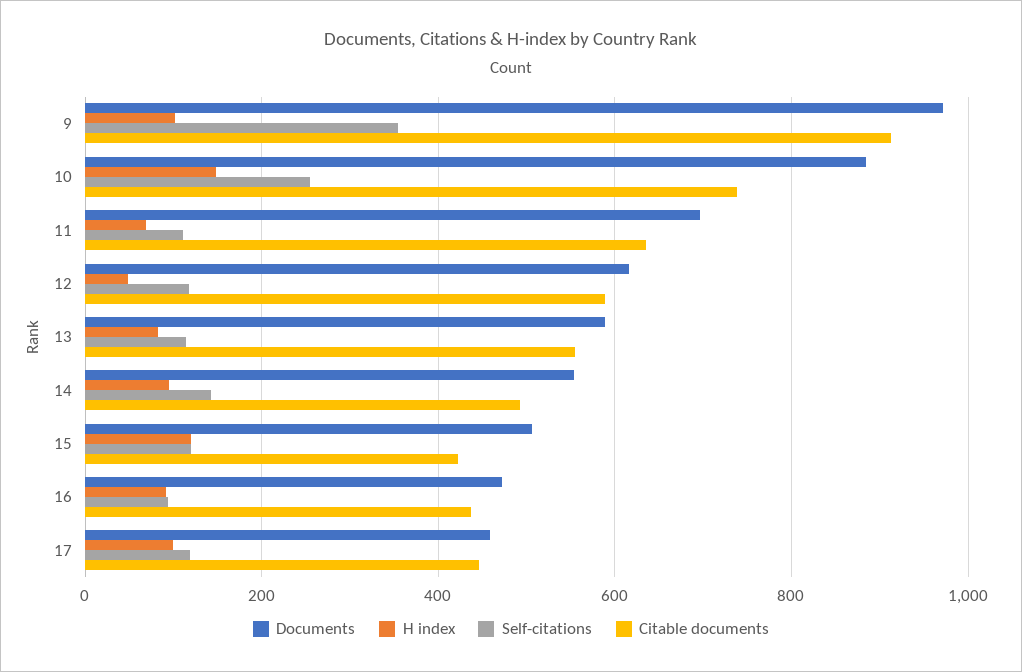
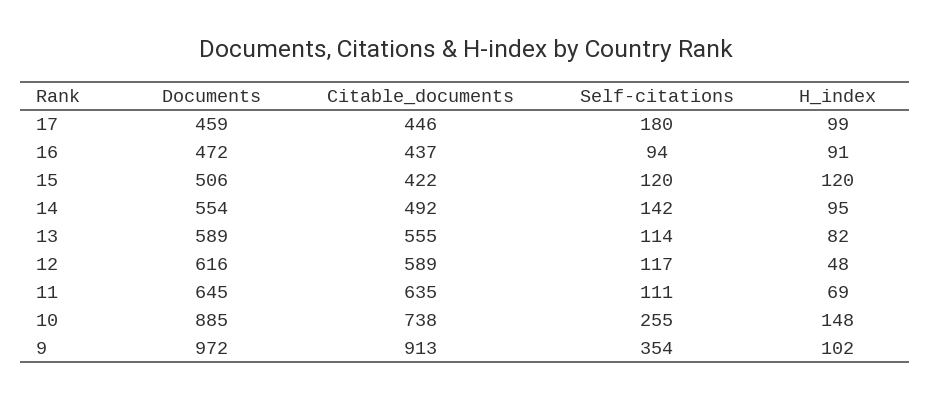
Documents, 11: 700 -> 645
Self-citations, 17: 120 -> 180

